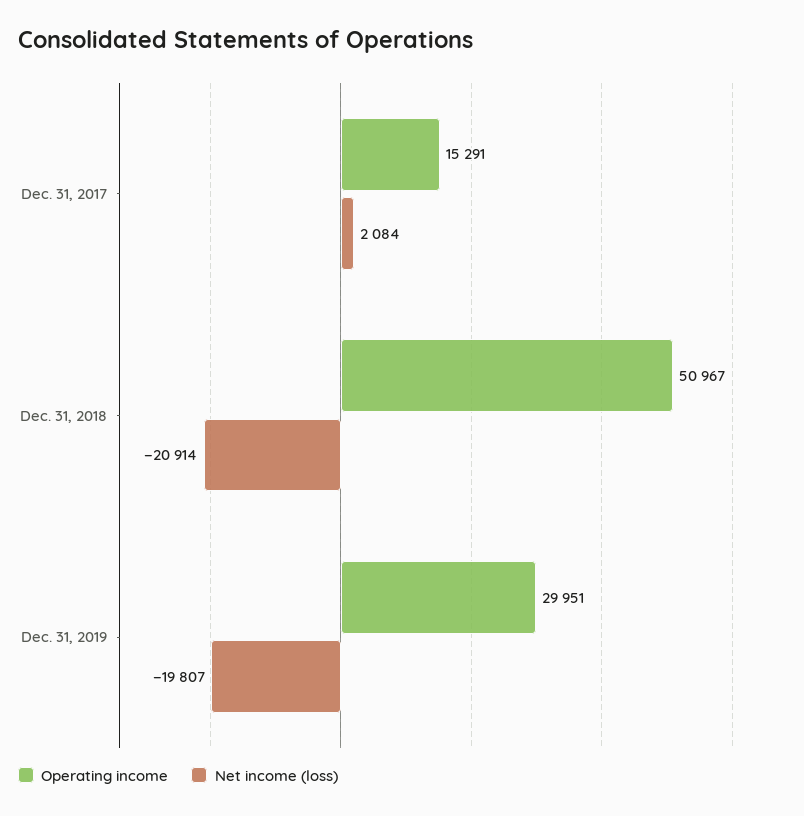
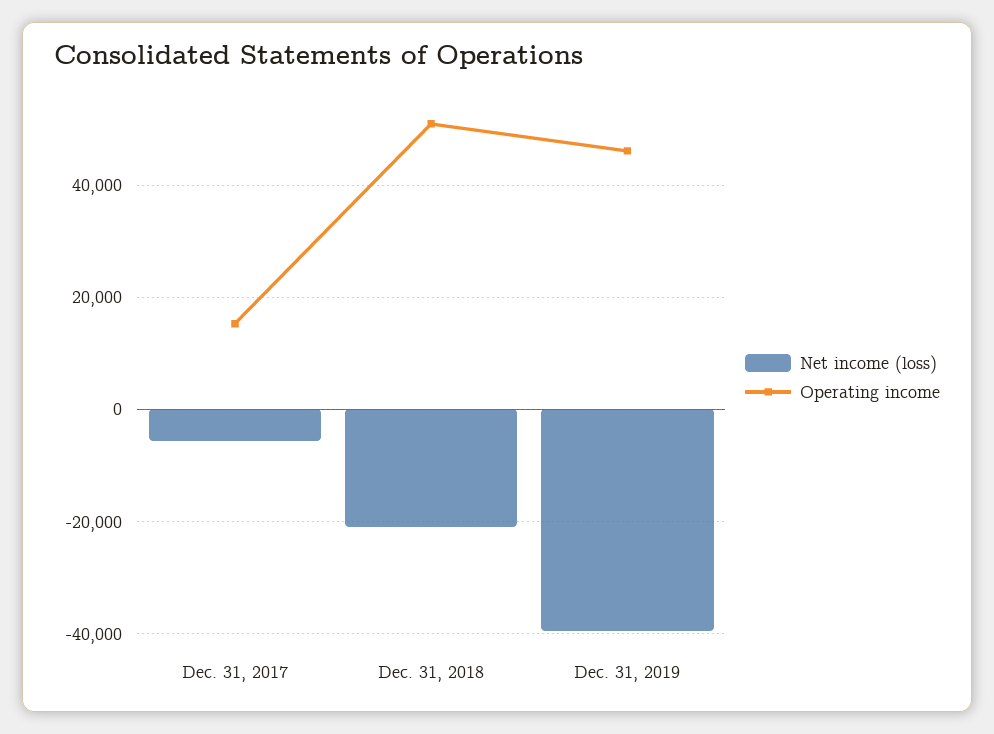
Net income (loss), Dec. 31, 2017: 2084 -> -6000
Operating income, Dec. 31, 2019: 29951 -> 46000
Net income (loss), Dec. 31, 2019: -19807 -> -40000

